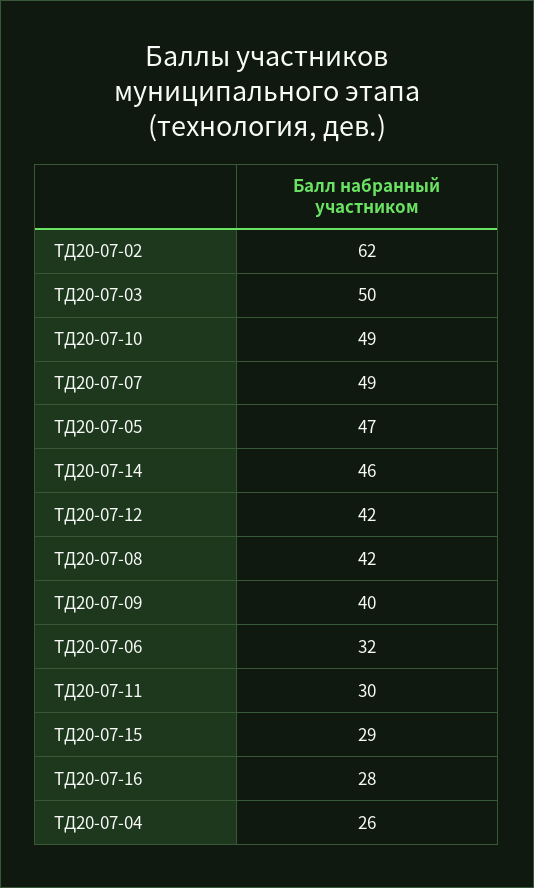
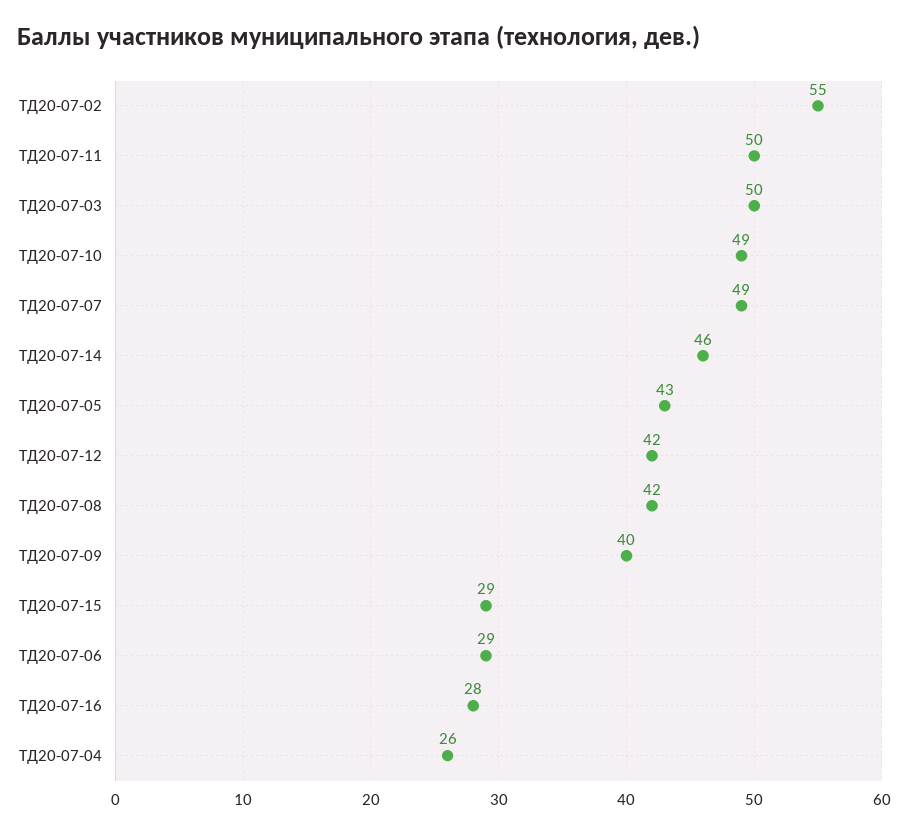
ТД20-07-02: 62 -> 55
ТД20-07-05: 47 -> 43
ТД20-07-06: 32 -> 29
ТД20-07-11: 30 -> 50

